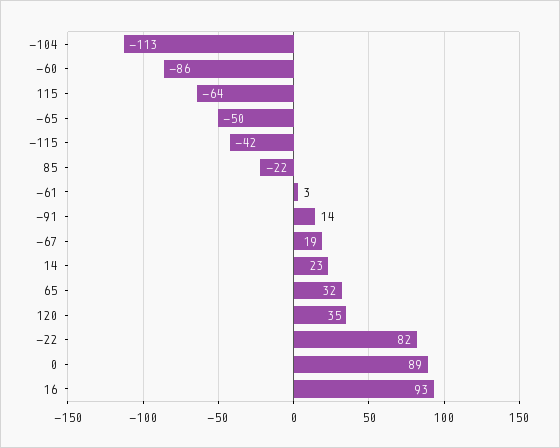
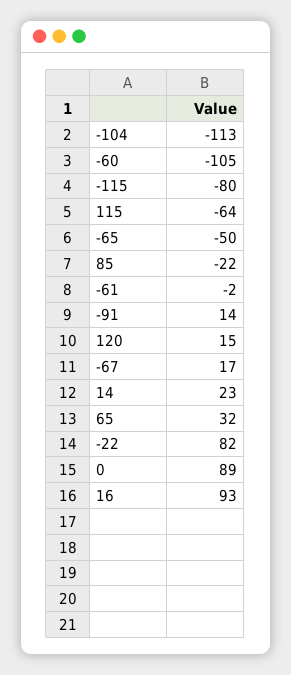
-60: -86 -> -105
-115: -42 -> -80
-61: 3 -> -2
-67: 19 -> 17
120: 35 -> 15

